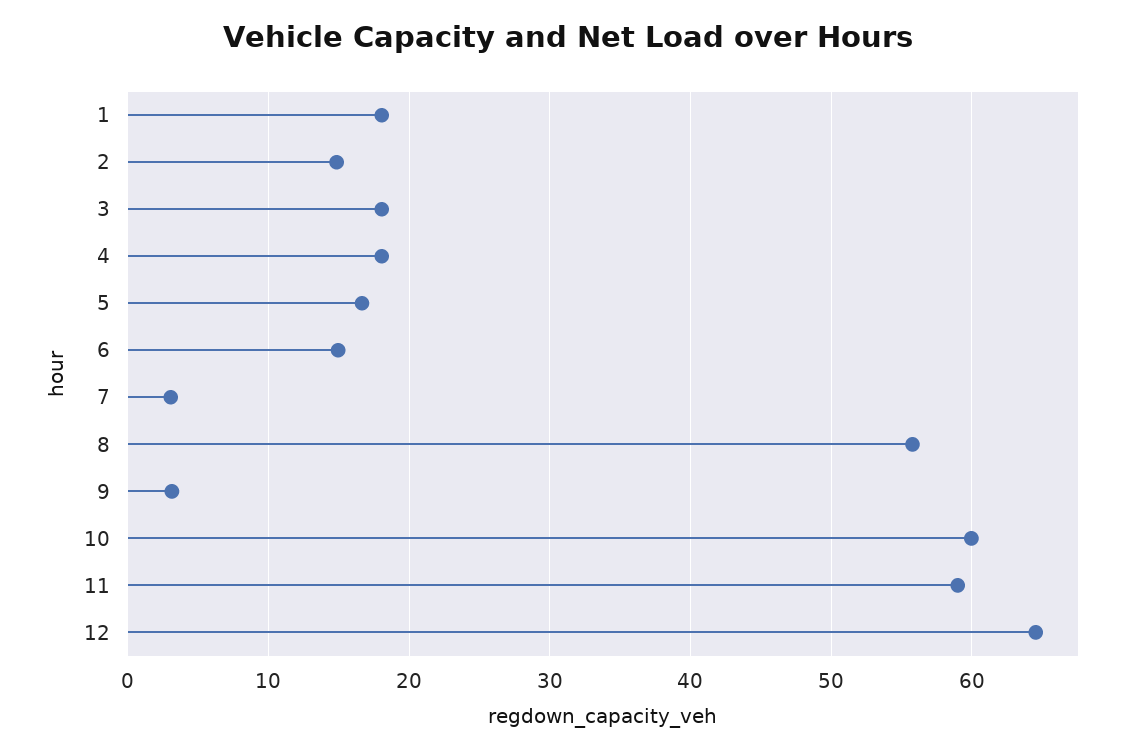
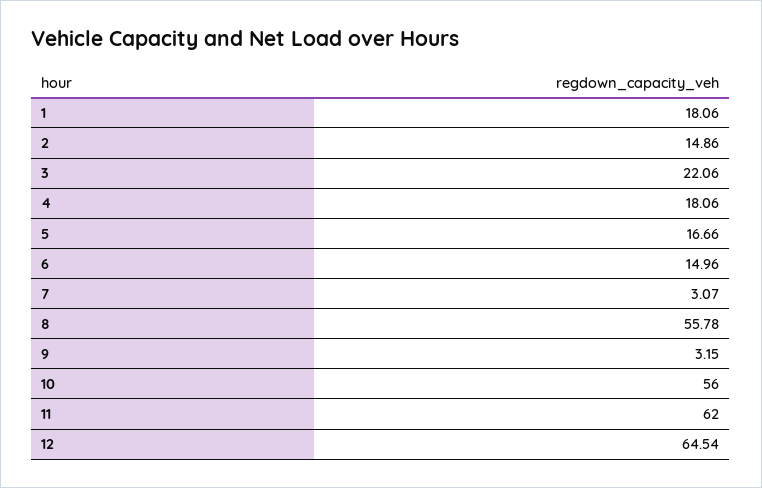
3: 18 -> 22.06
10: 60 -> 56
11: 59 -> 62

